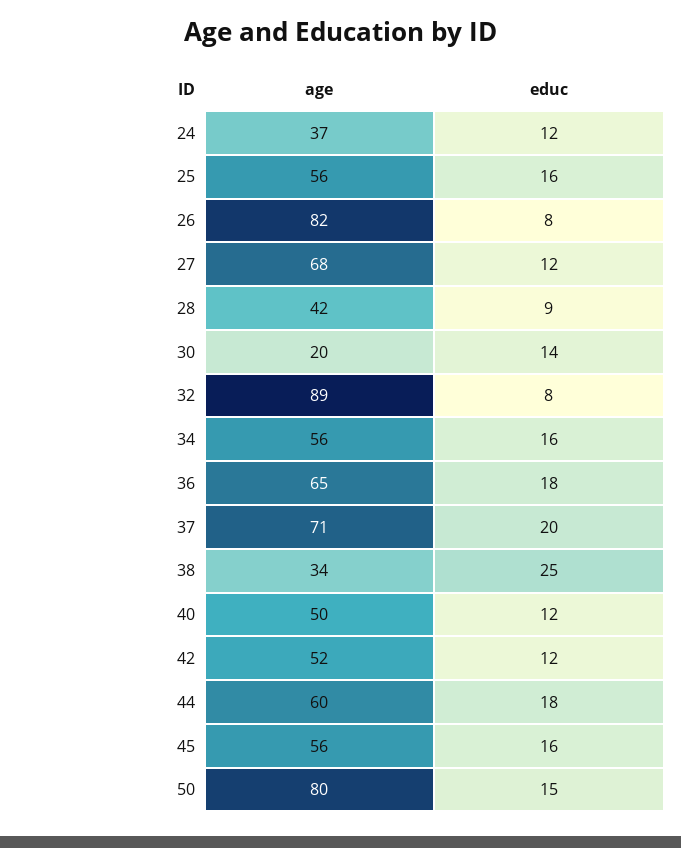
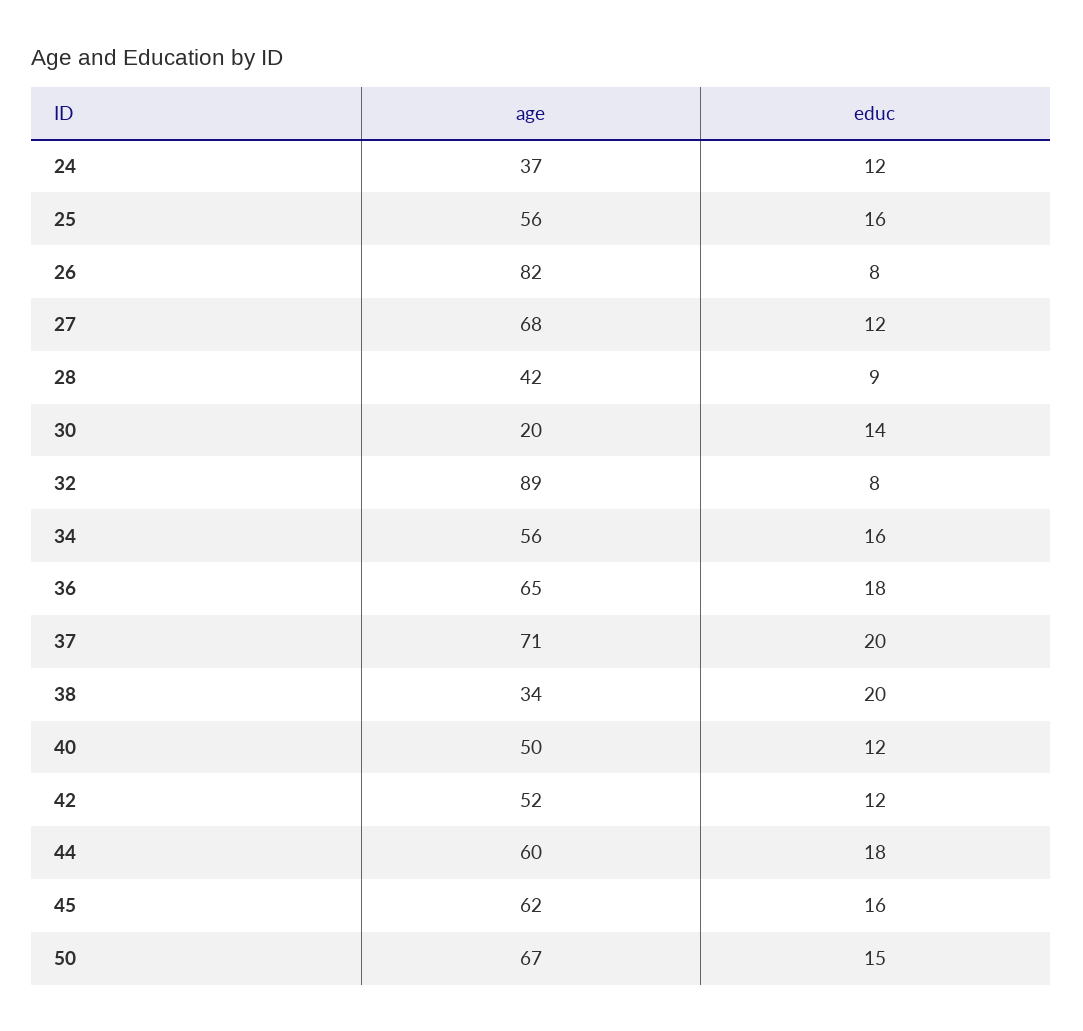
educ, 38: 25 -> 20
age, 45: 56 -> 62
age, 50: 80 -> 67

